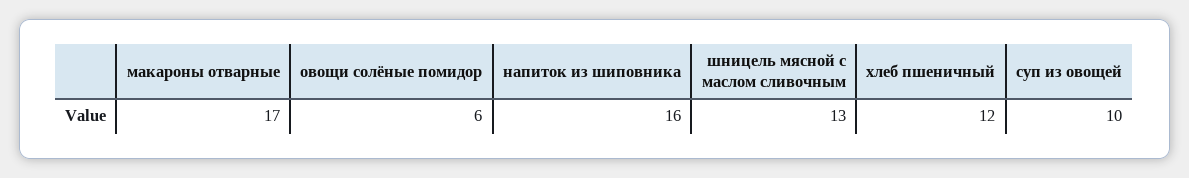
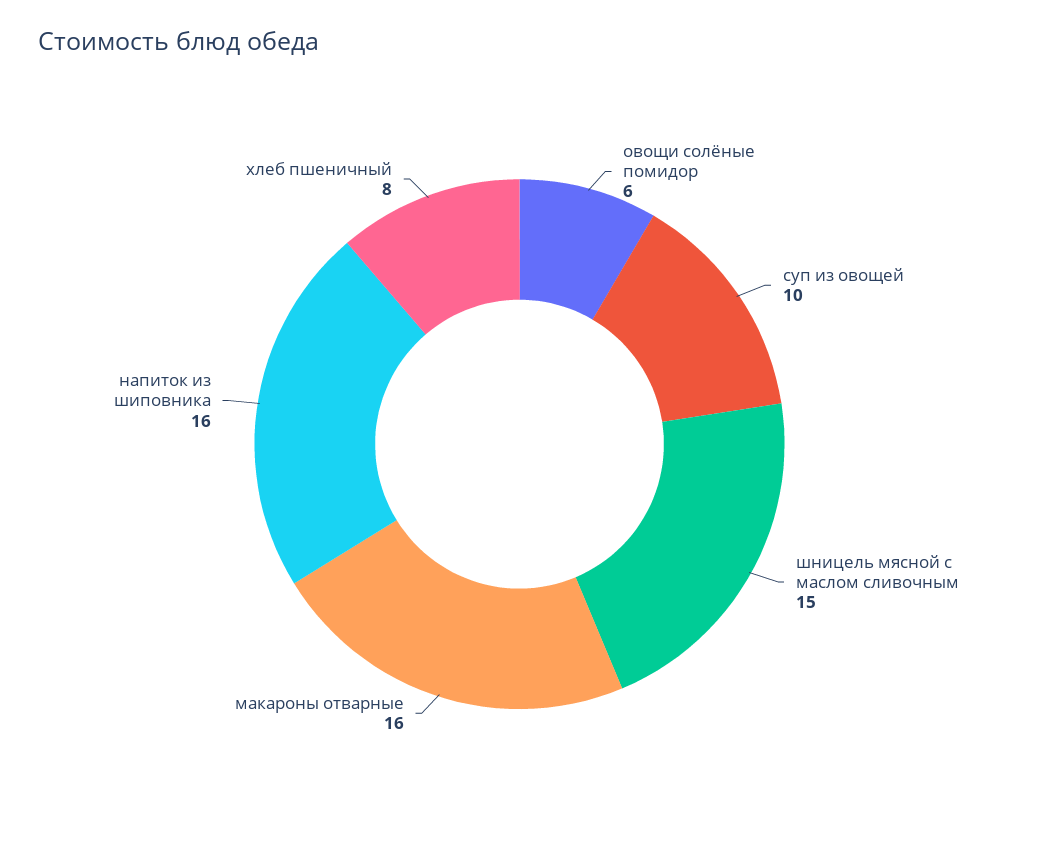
макароны отварные: 17 -> 16
шницель мясной с маслом сливочным: 13 -> 15
хлеб пшеничный: 12 -> 8

